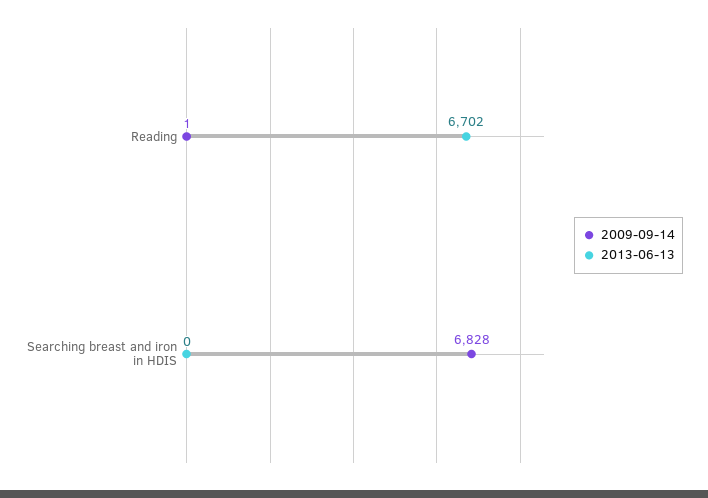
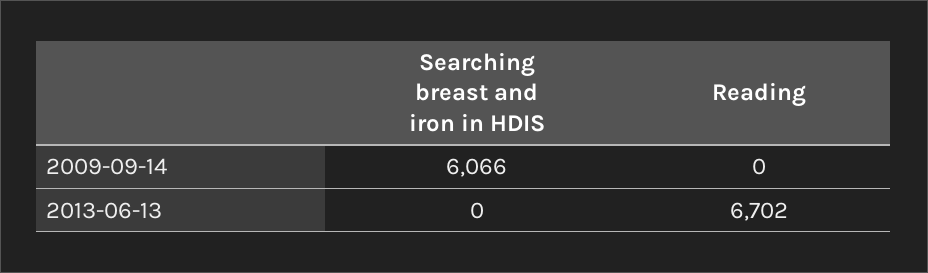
2009-09-14, Reading: 1 -> 0
2009-09-14, Searching breast and iron in HDIS: 6828 -> 6066

